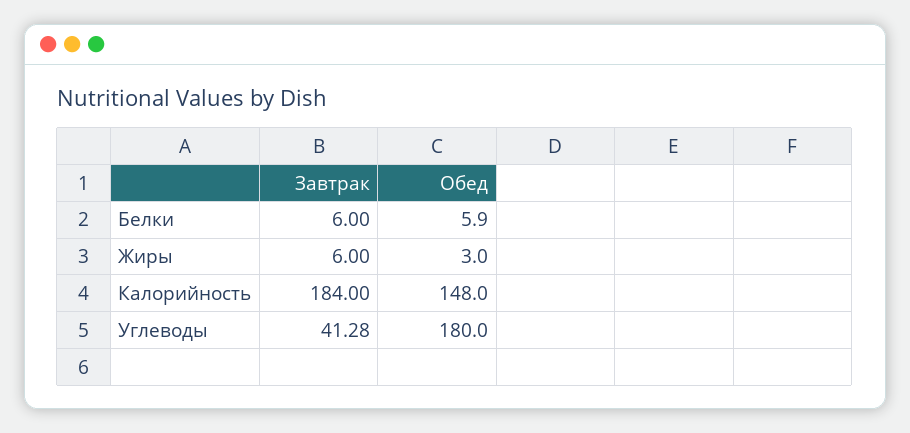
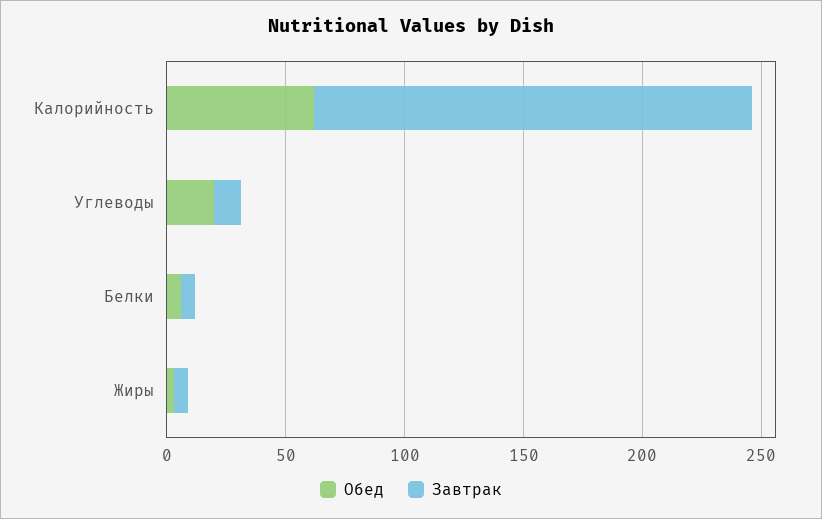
Обед, Калорийность: 148 -> 60
Завтрак, Углеводы: 41.28 -> 10
Обед, Углеводы: 180 -> 20

